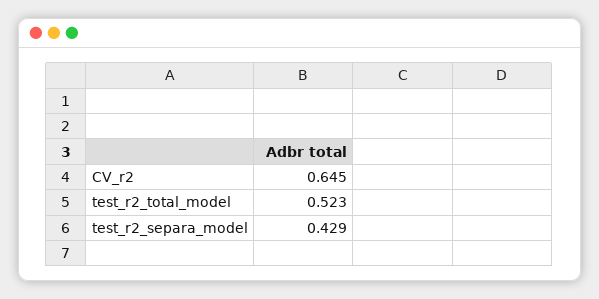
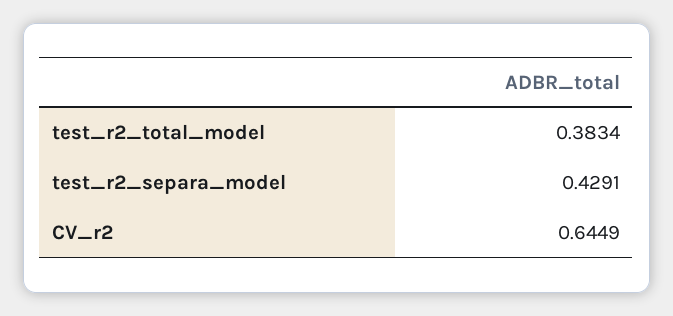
test_r2_total_model: 0.523 -> 0.3834

